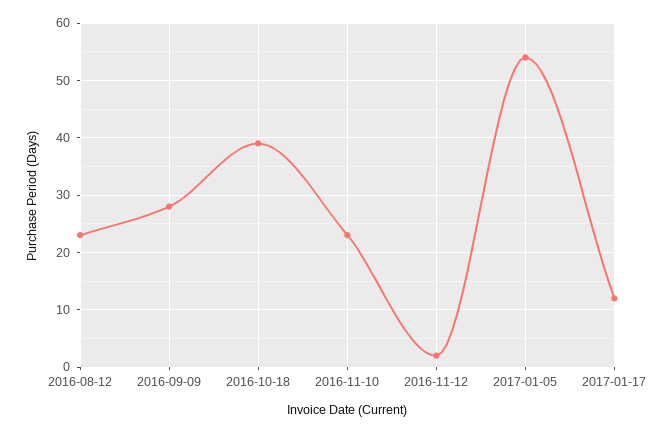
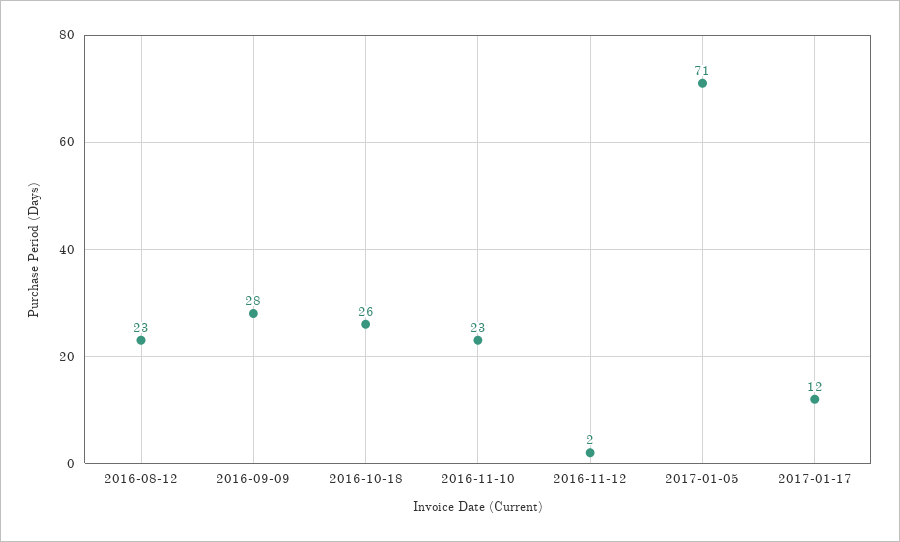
2016-10-18: 40 -> 26
2017-01-05: 55 -> 71

